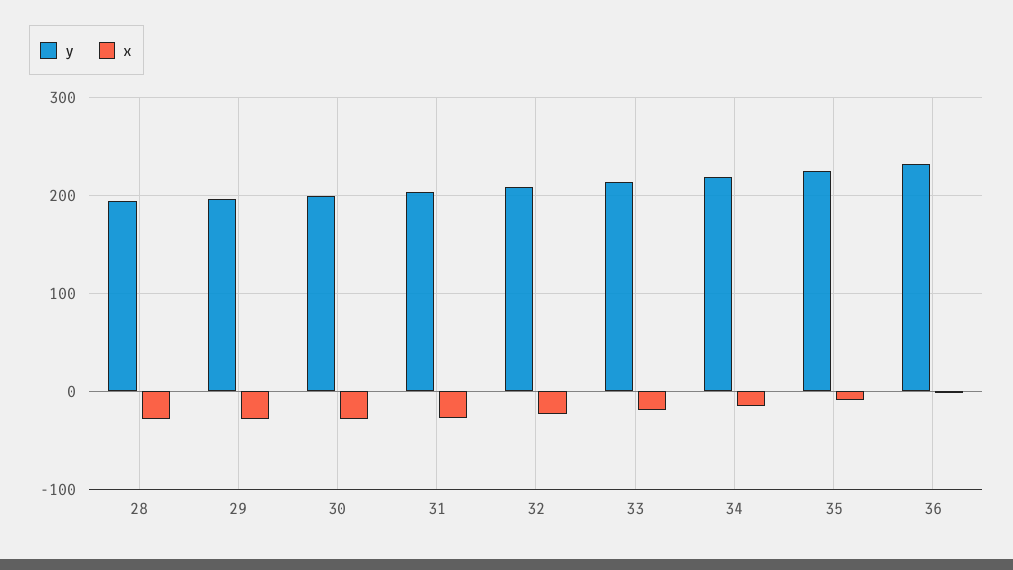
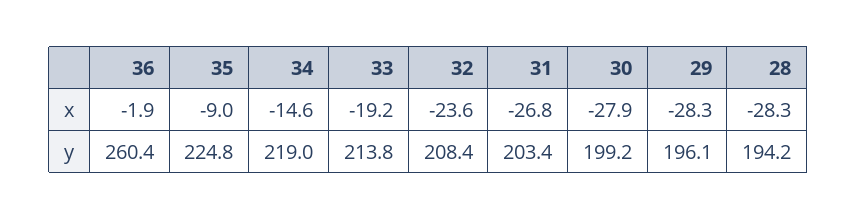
y, 36: 230 -> 260.4

